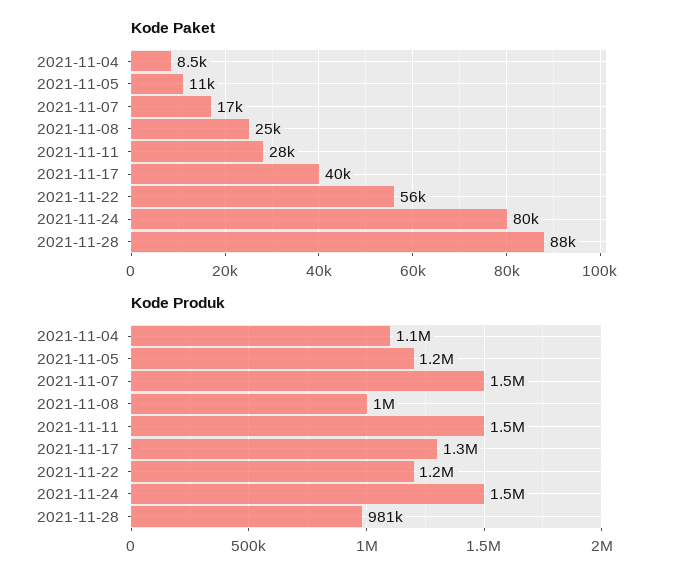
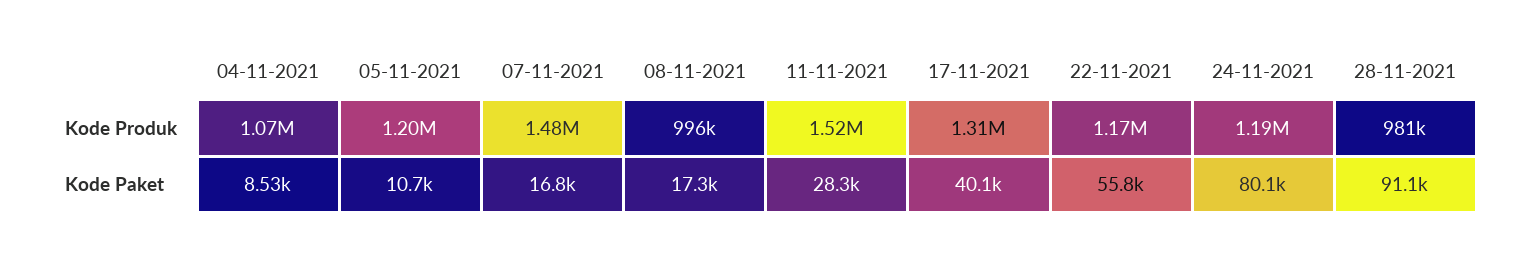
Kode Paket, 2021-11-08: 25000 -> 17300
Kode Paket, 2021-11-28: 88000 -> 91100
Kode Produk, 2021-11-24: 1500000 -> 1190000

